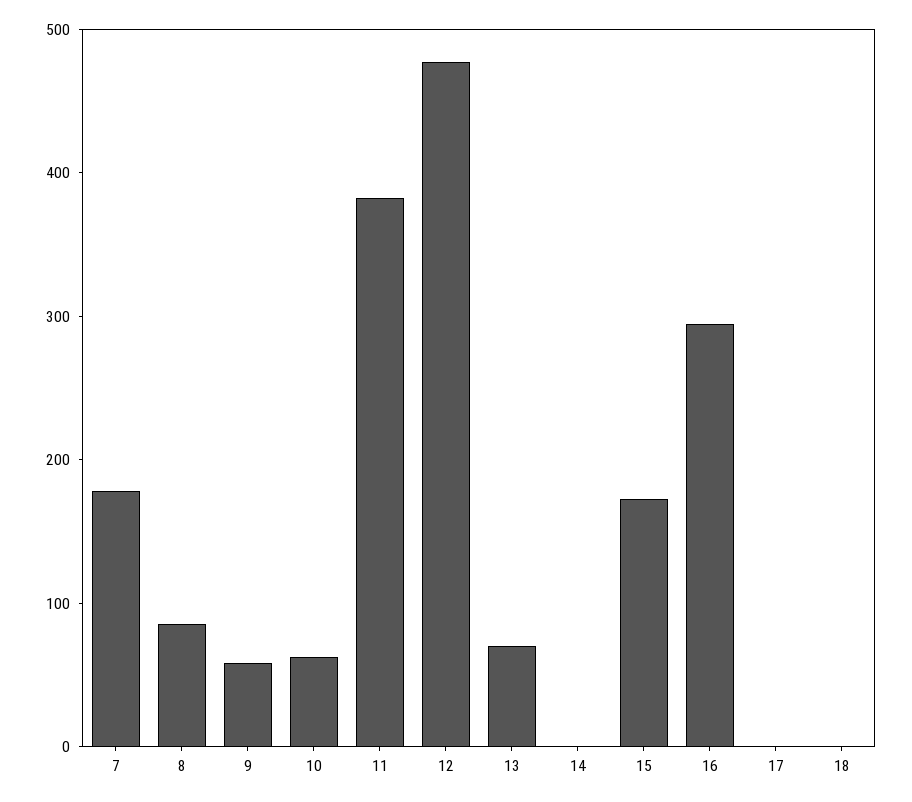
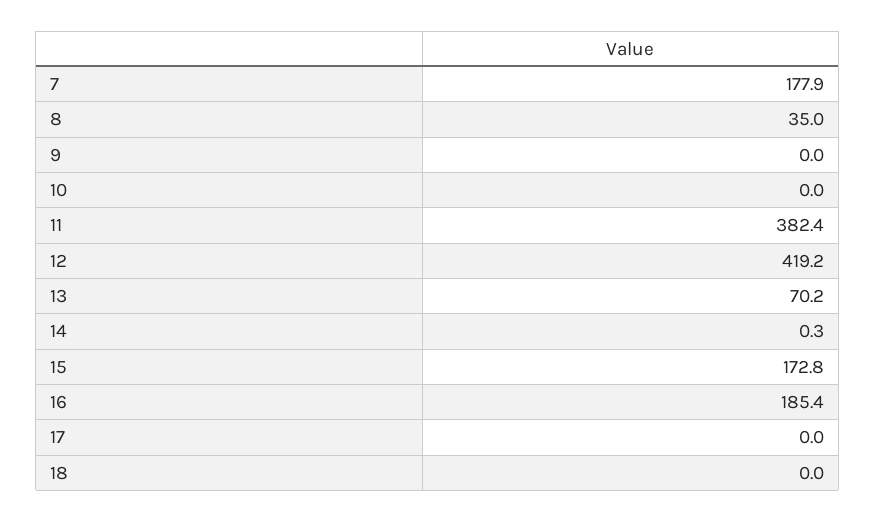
8: 80 -> 35
9: 60 -> 0
10: 60 -> 0
12: 480 -> 419.2
16: 300 -> 185.4

